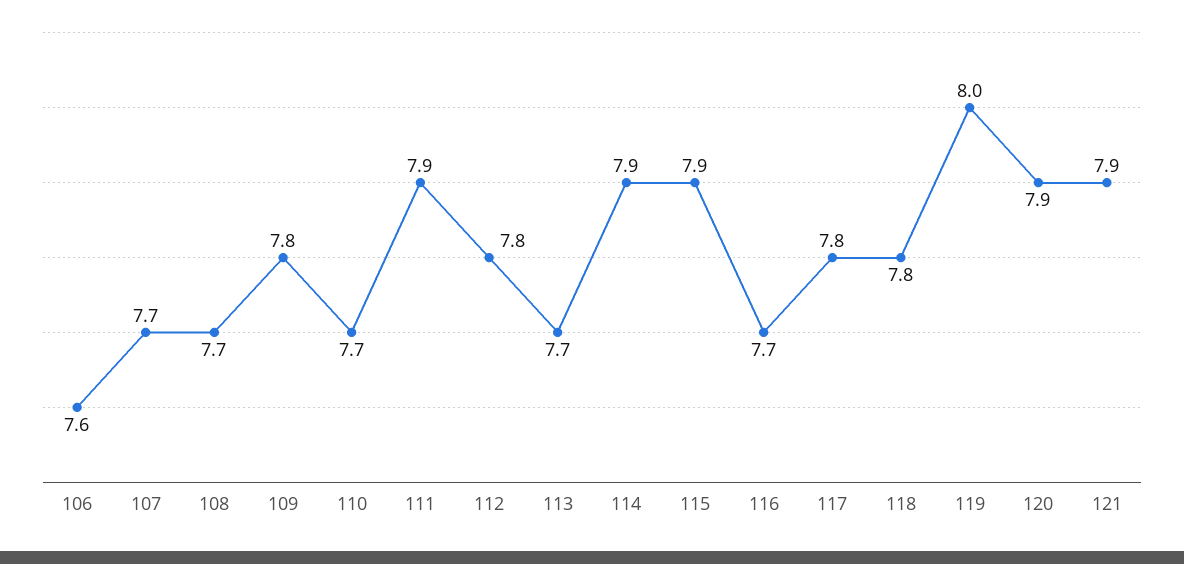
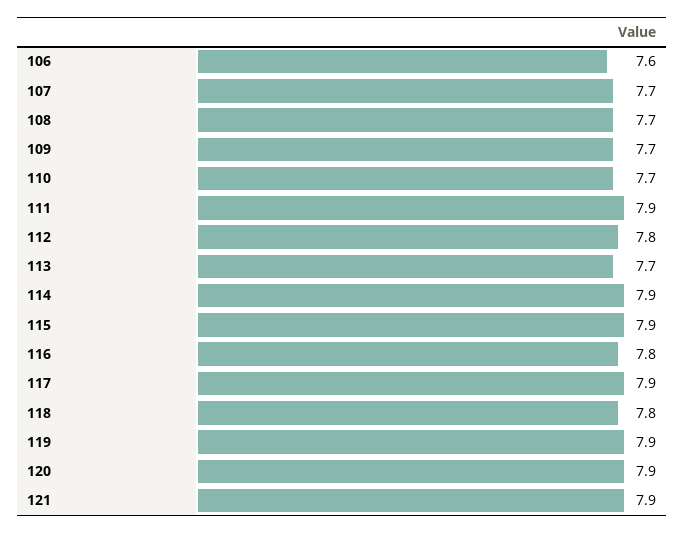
109: 7.8 -> 7.7
116: 7.7 -> 7.8
117: 7.8 -> 7.9
119: 8 -> 7.9

